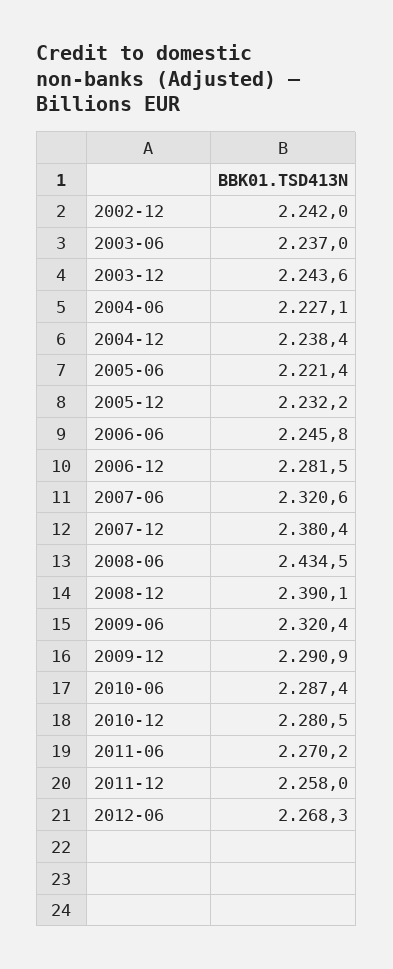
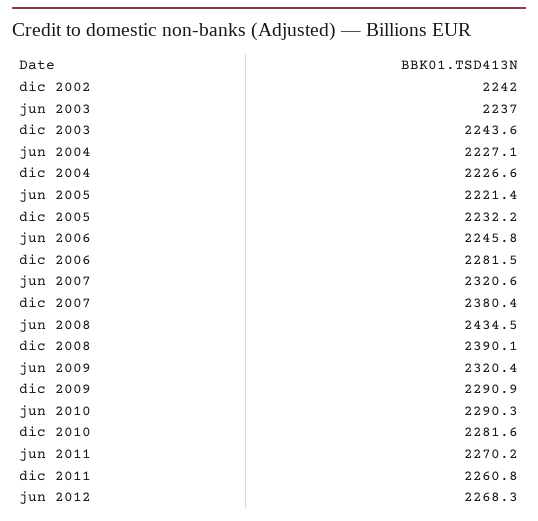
2004-12: 2238.4 -> 2226.6
2010-06: 2287.4 -> 2290.3
2010-12: 2280.5 -> 2281.6
2011-12: 2258 -> 2260.8

